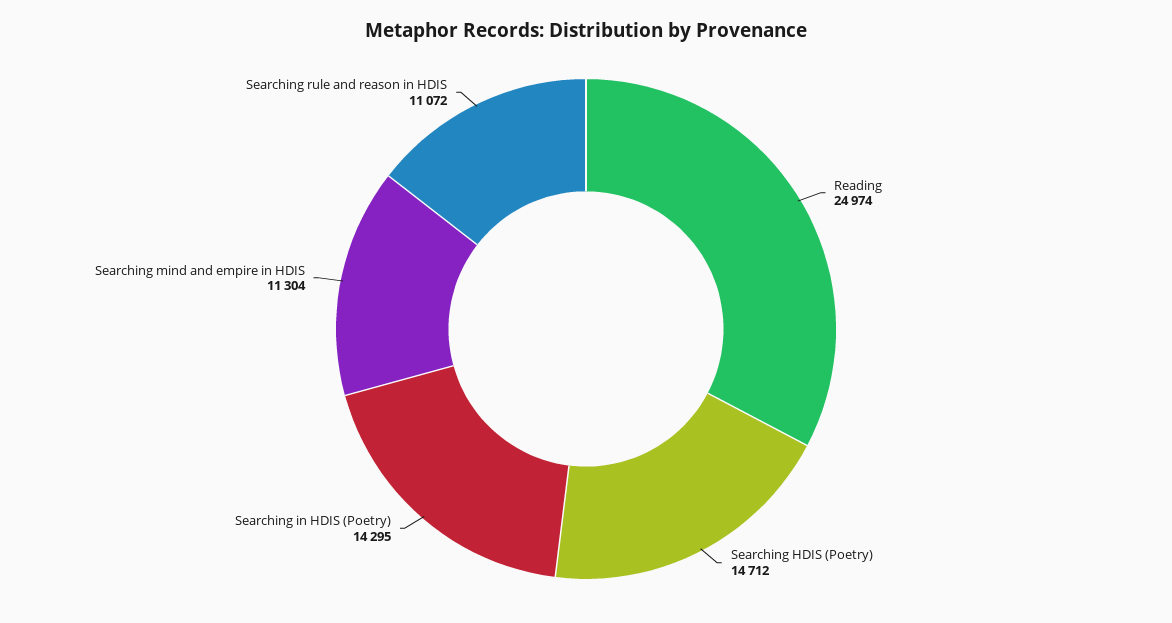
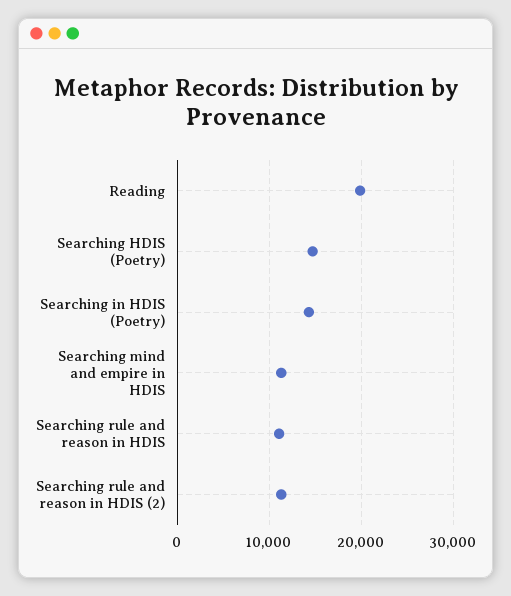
Reading: 24974 -> 20000
Searching rule and reason in HDIS (2): none -> 11000

